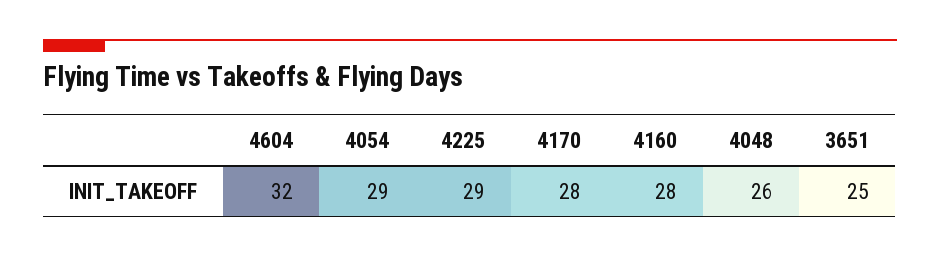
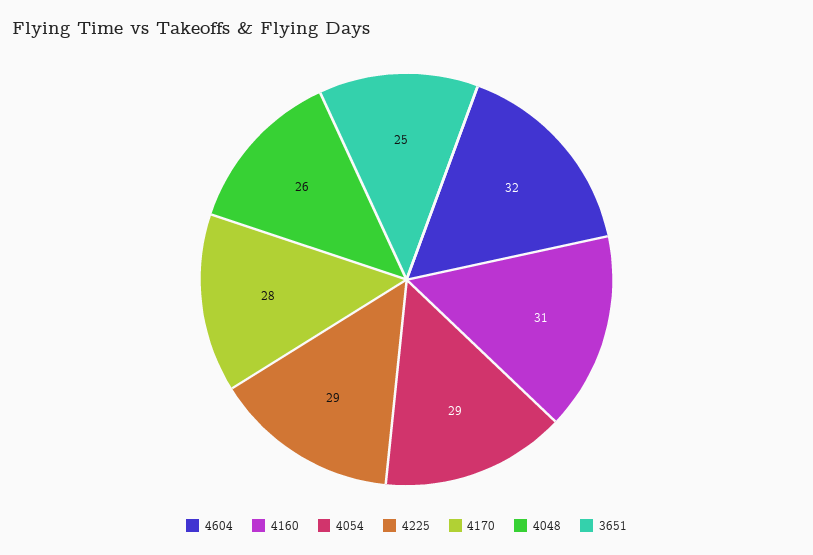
4160: 28 -> 31

